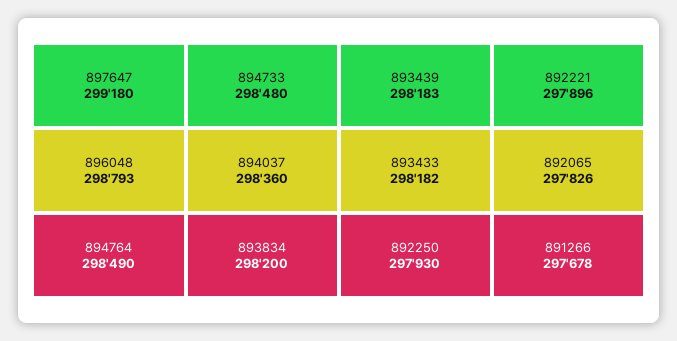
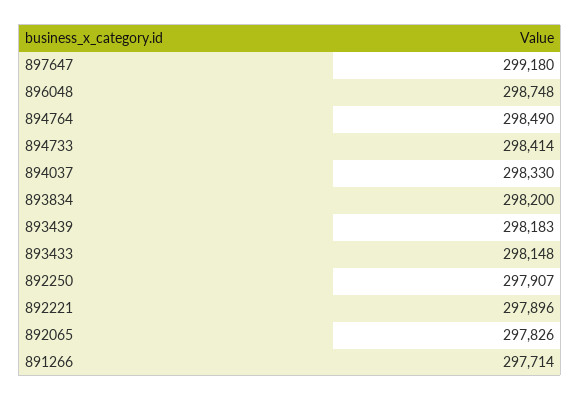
896048: 298793 -> 298748
894733: 298480 -> 298414
894037: 298360 -> 298330
893433: 298182 -> 298148
892250: 297930 -> 297907
891266: 297678 -> 297714

